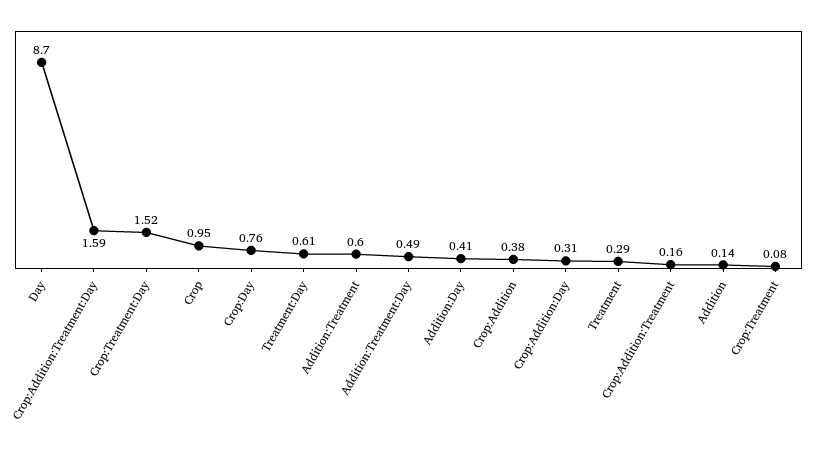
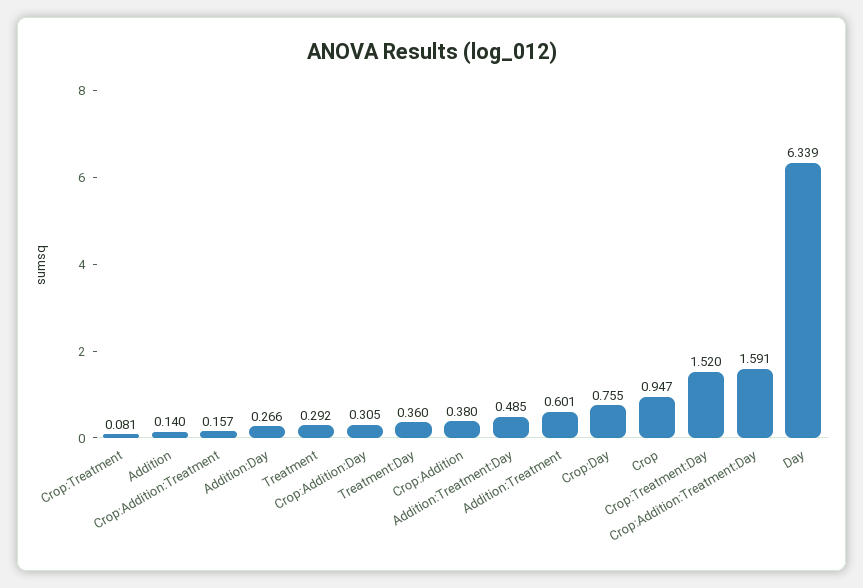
Day: 8.7 -> 6.339
Treatment:Day: 0.61 -> 0.36
Addition:Day: 0.41 -> 0.266

